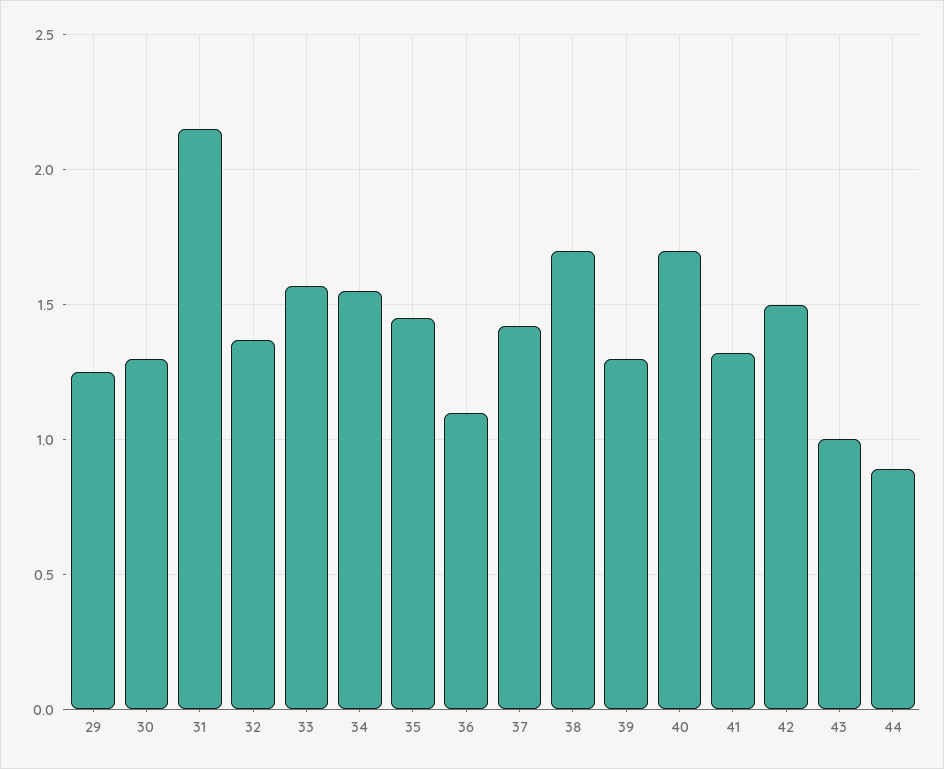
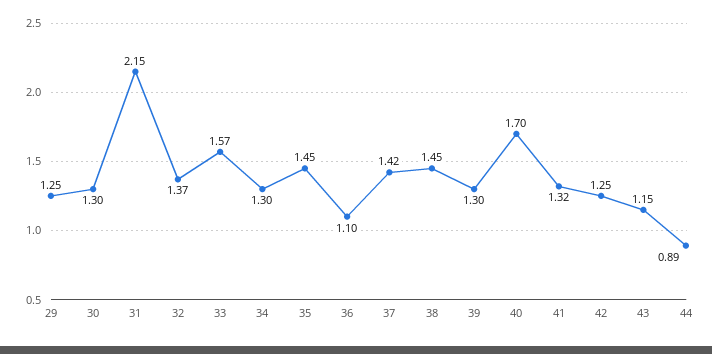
34: 1.55 -> 1.3
38: 1.7 -> 1.45
42: 1.5 -> 1.25
43: 1 -> 1.15

